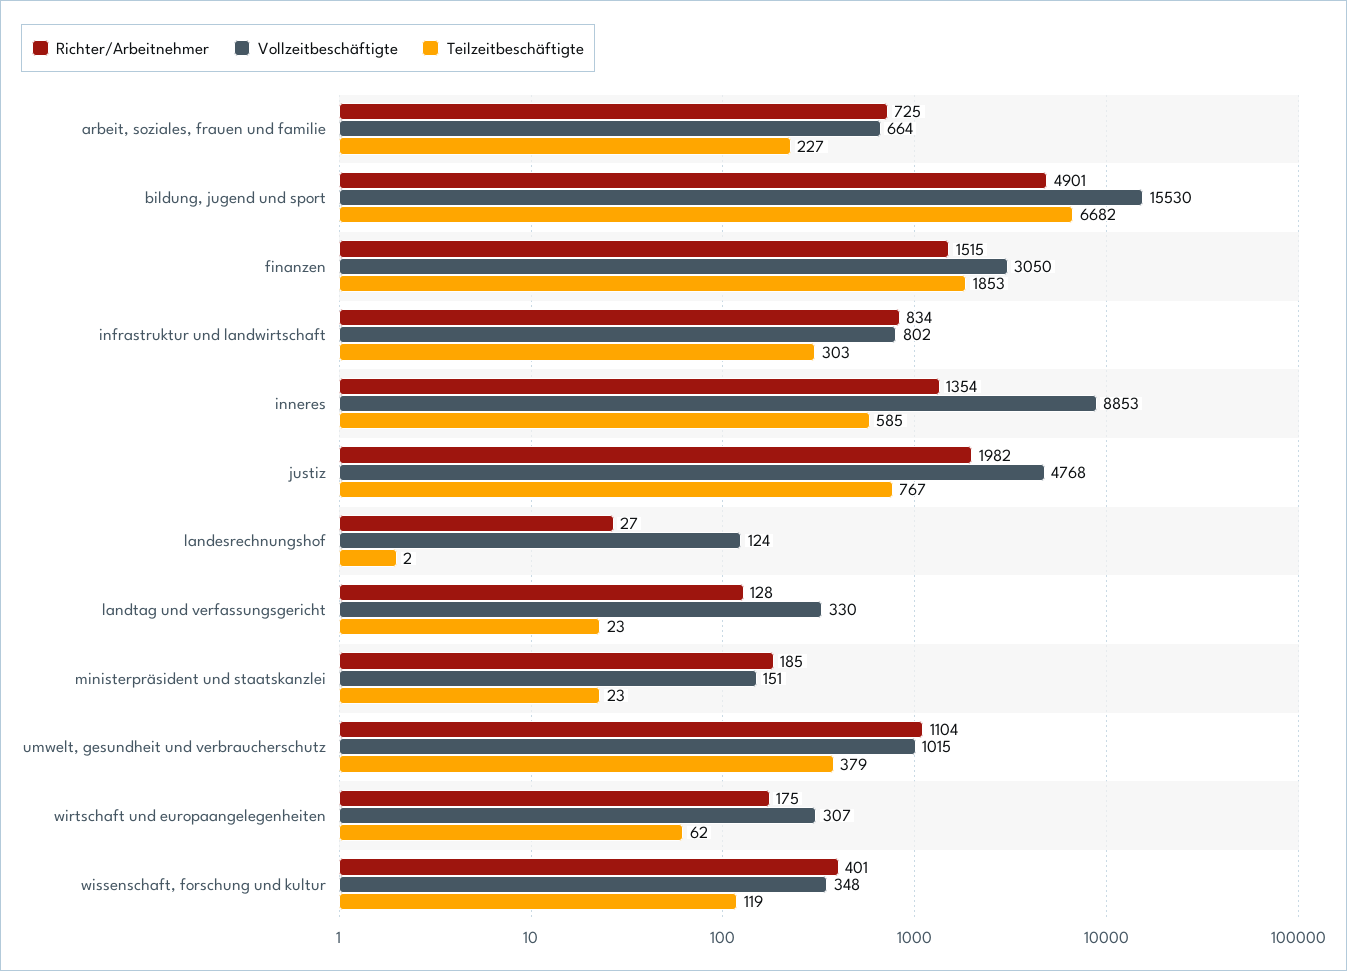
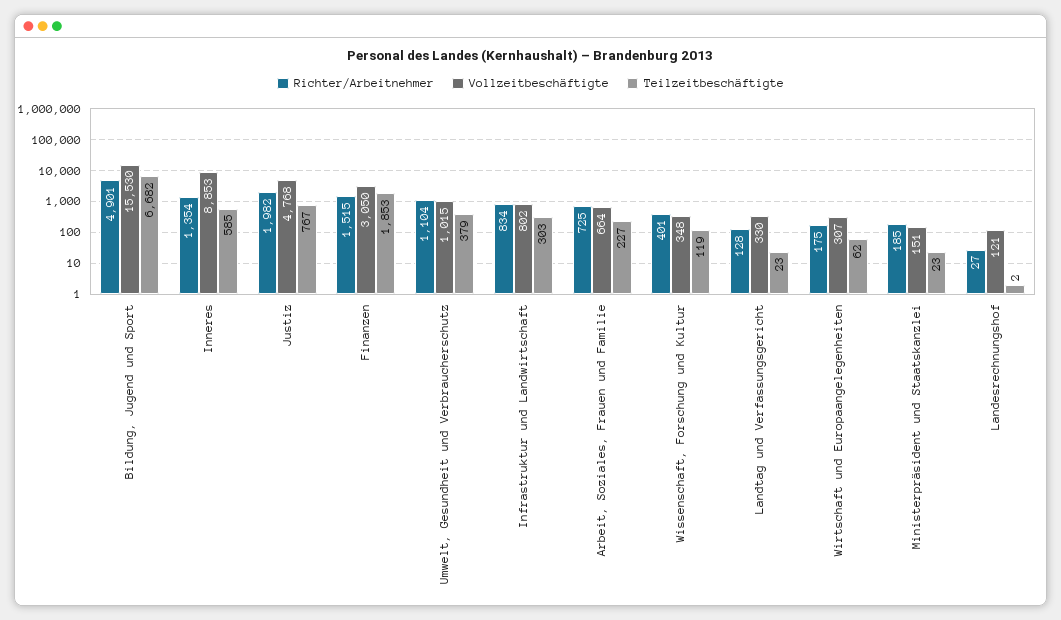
Vollzeitbeschäftigte, landesrechnungshof: 124 -> 121

